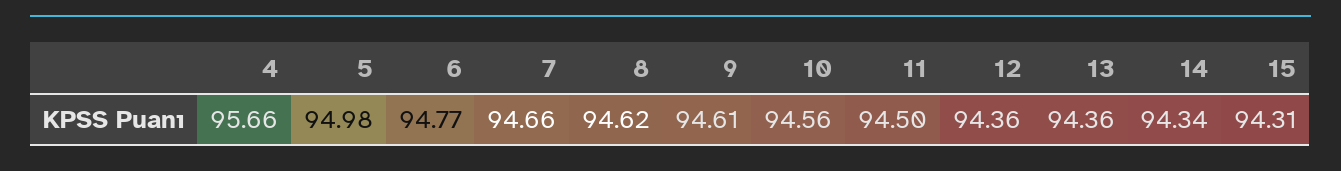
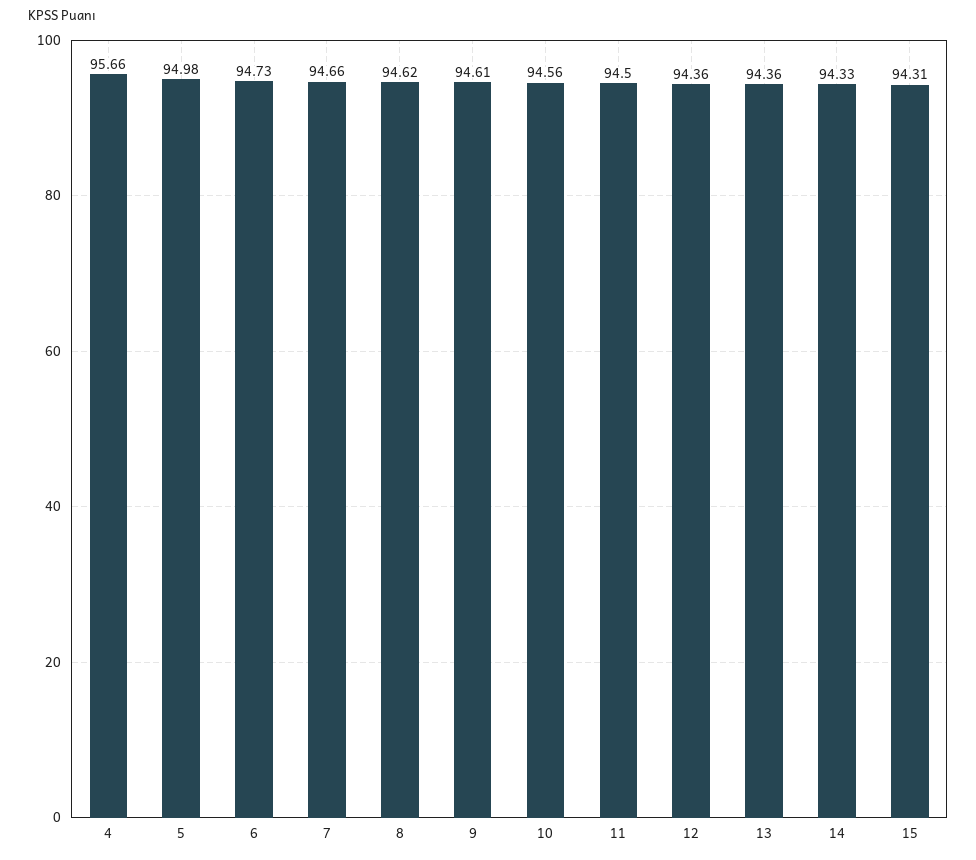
6: 94.77 -> 94.73
14: 94.34 -> 94.33

